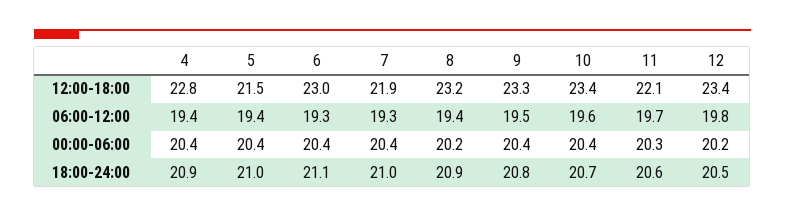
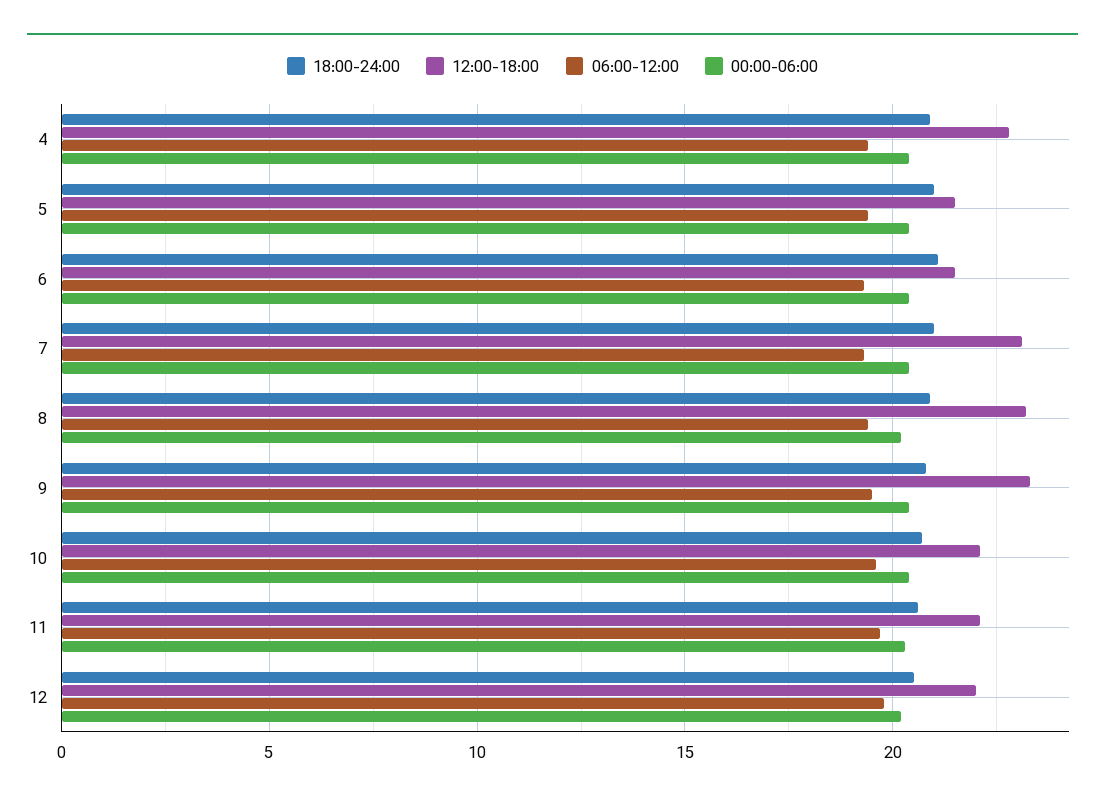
12:00-18:00, 6: 23 -> 21.5
12:00-18:00, 7: 21.9 -> 23
12:00-18:00, 10: 23.4 -> 22
12:00-18:00, 12: 23.4 -> 22

